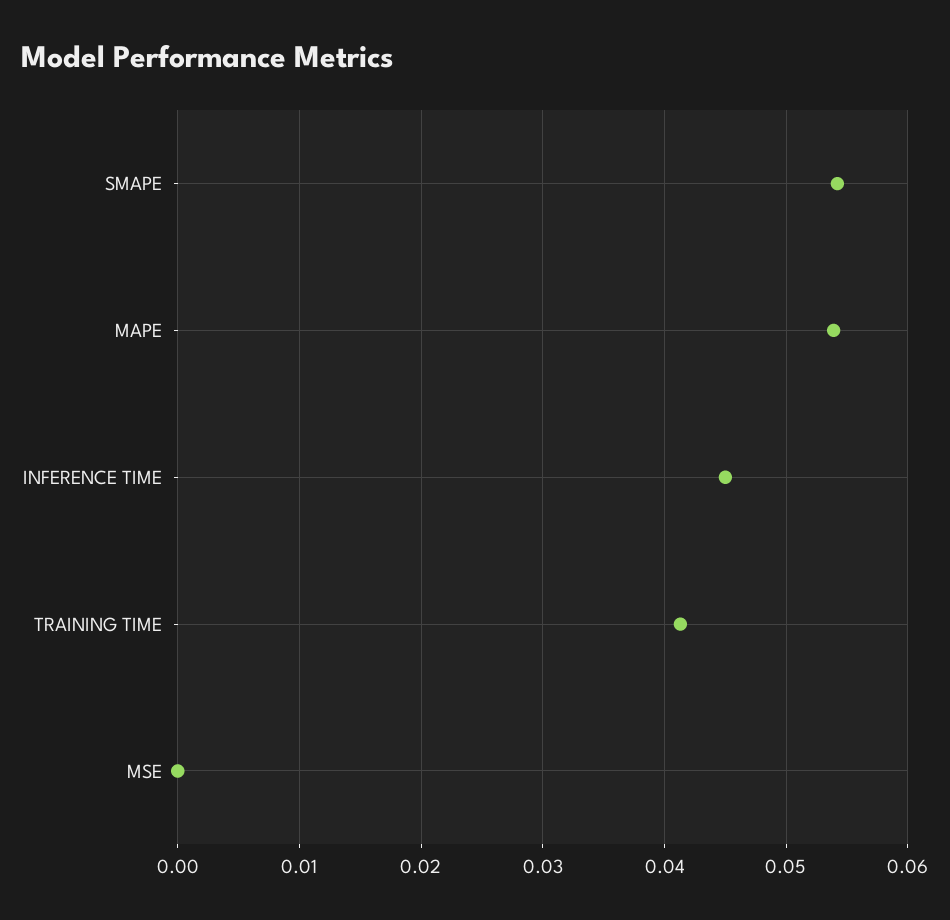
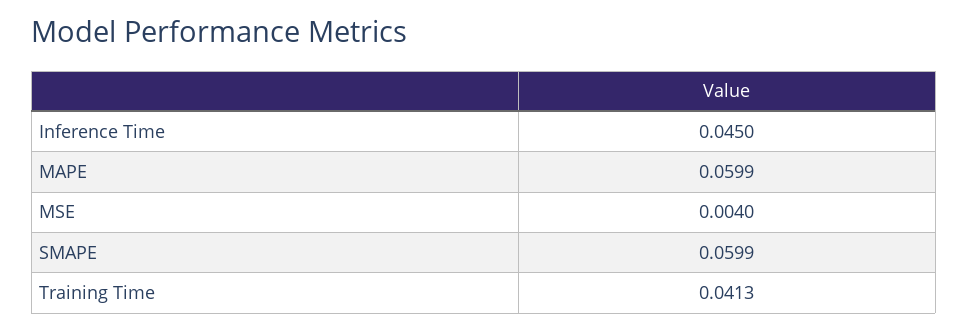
SMAPE: 0.054 -> 0.0599
MAPE: 0.054 -> 0.0599
MSE: 0 -> 0.004

